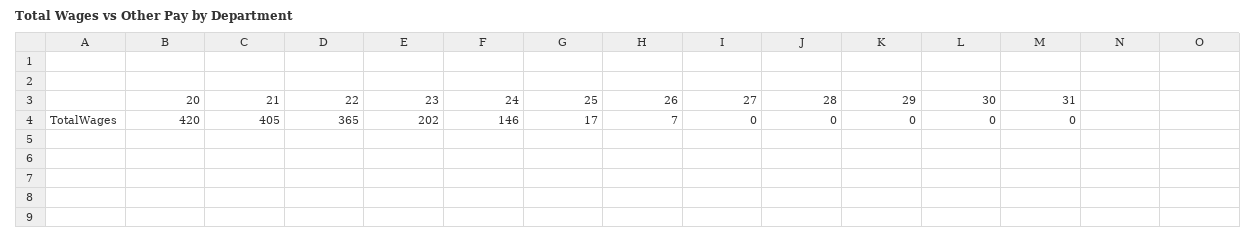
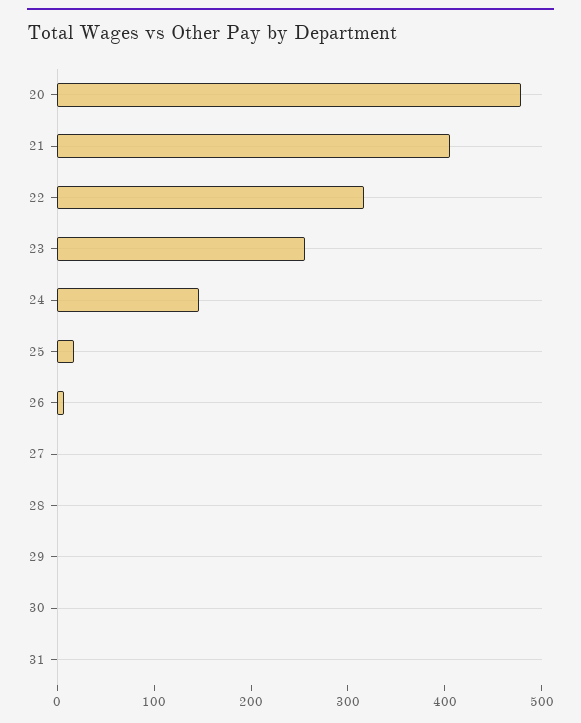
20: 420 -> 480
22: 365 -> 320
23: 202 -> 260

